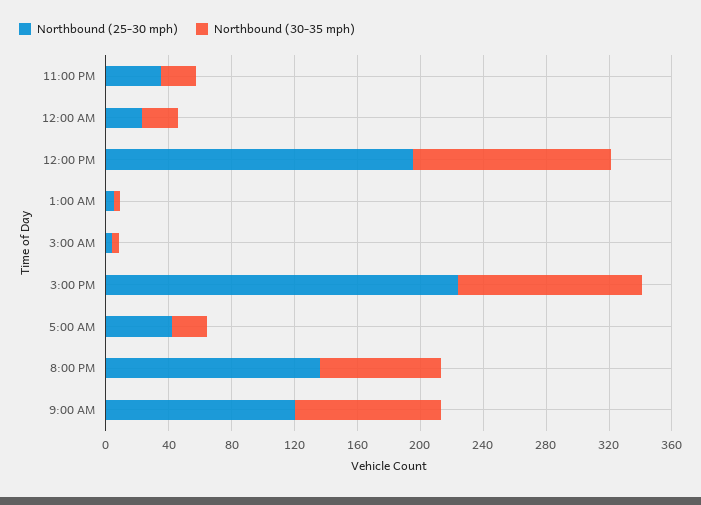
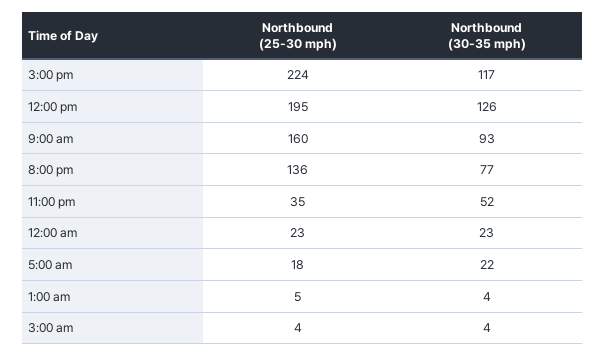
Northbound (30-35 mph), 11:00 PM: 20 -> 52
Northbound (25-30 mph), 5:00 AM: 40 -> 18
Northbound (25-30 mph), 9:00 AM: 120 -> 160

